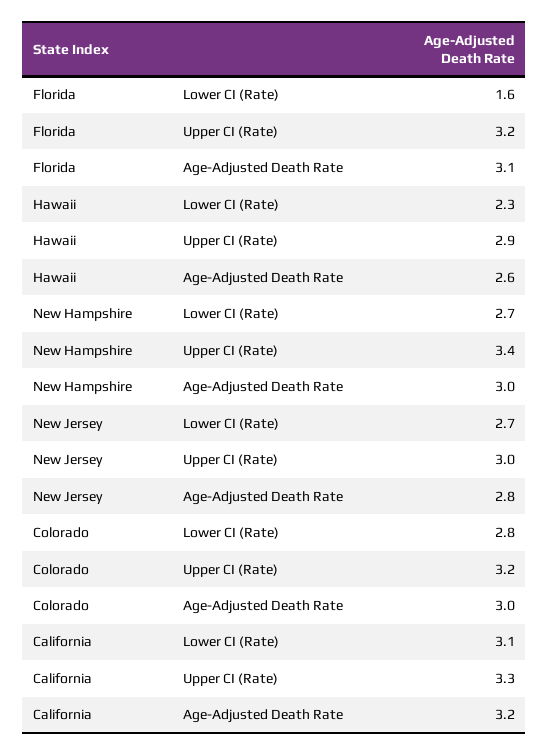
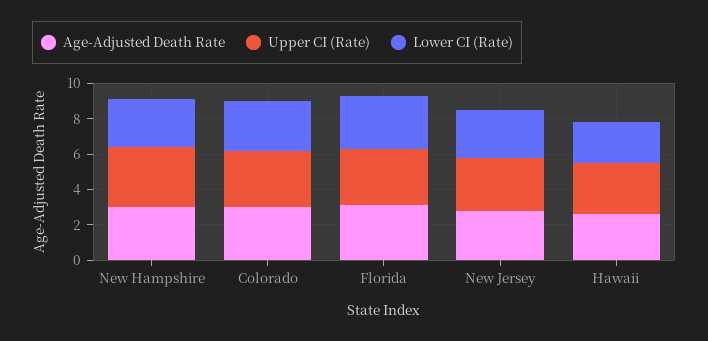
Lower CI (Rate), Florida: 1.6 -> 3
Lower CI (Rate), California: 3.1 -> none
Upper CI (Rate), California: 3.3 -> none
Age-Adjusted Death Rate, California: 3.2 -> none

